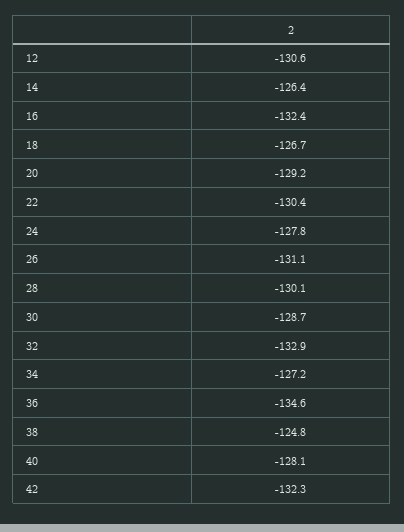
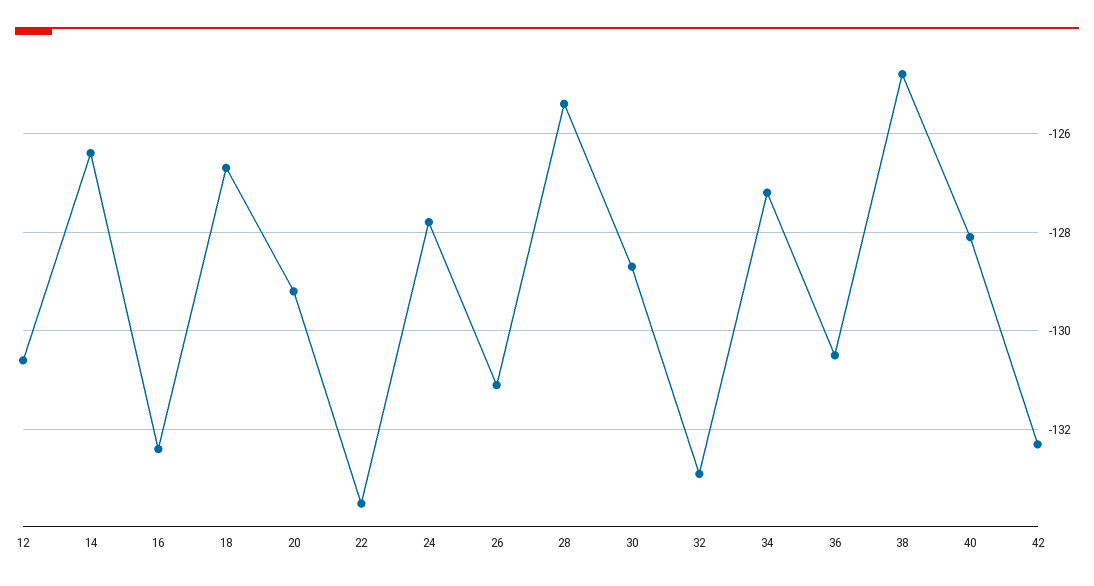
22: -130.4 -> -133.5
28: -130.1 -> -125.5
36: -134.6 -> -130.5

